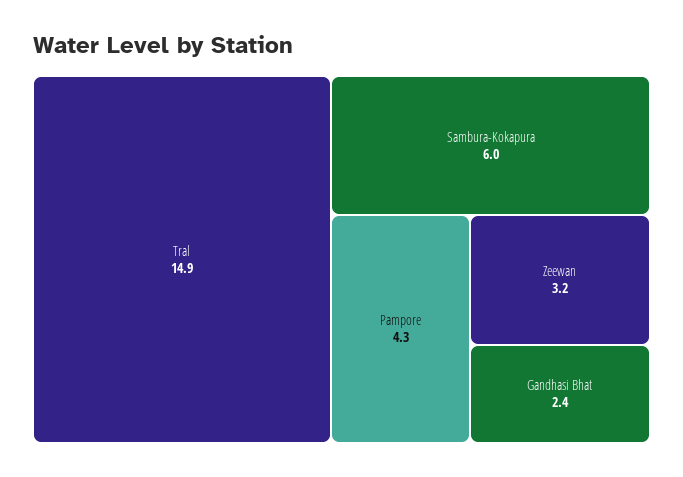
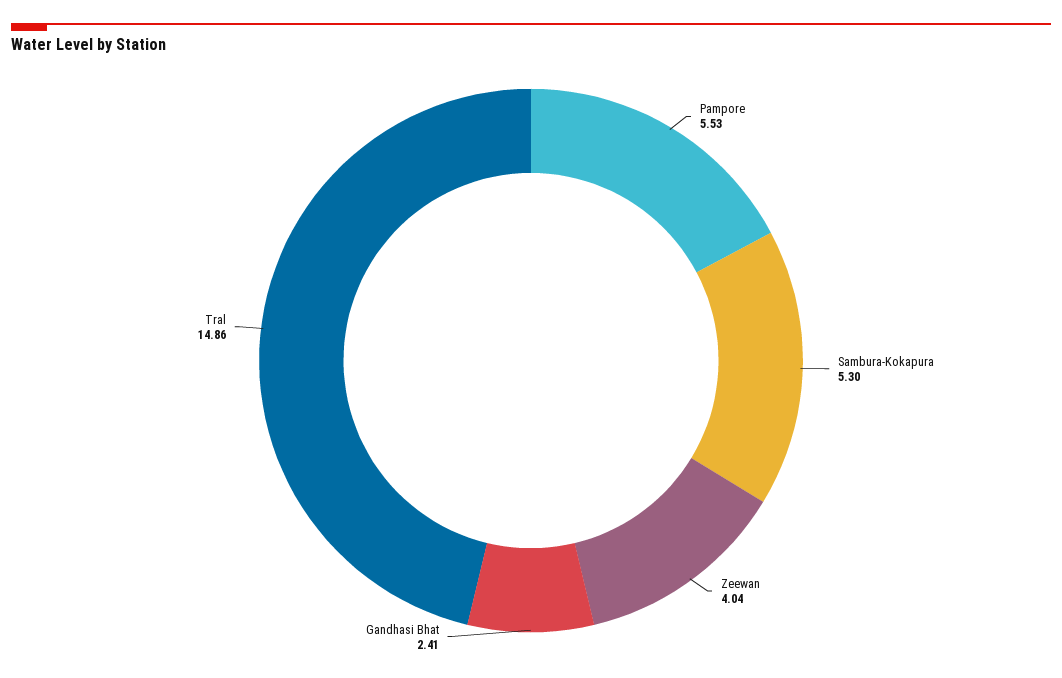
Sambura-Kokapura: 6 -> 5.3
Pampore: 4.3 -> 5.53
Zeewan: 3.2 -> 4.04

